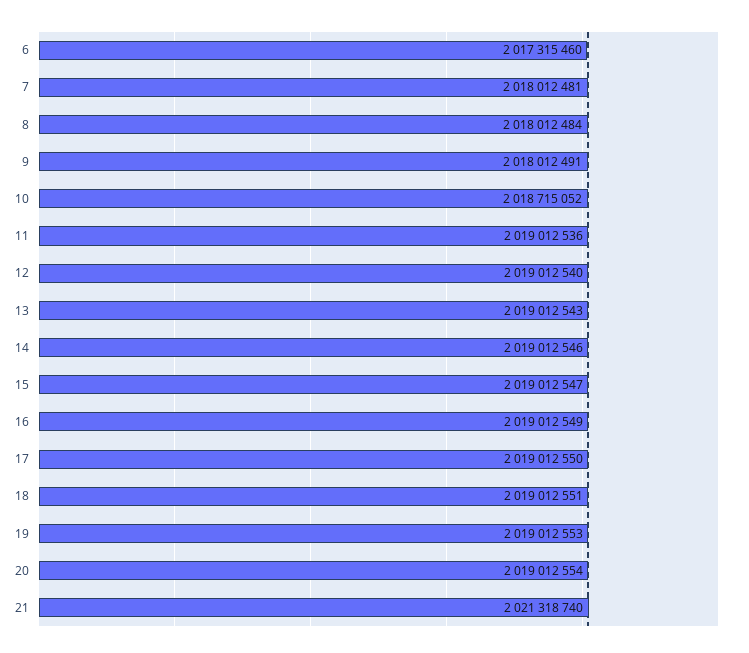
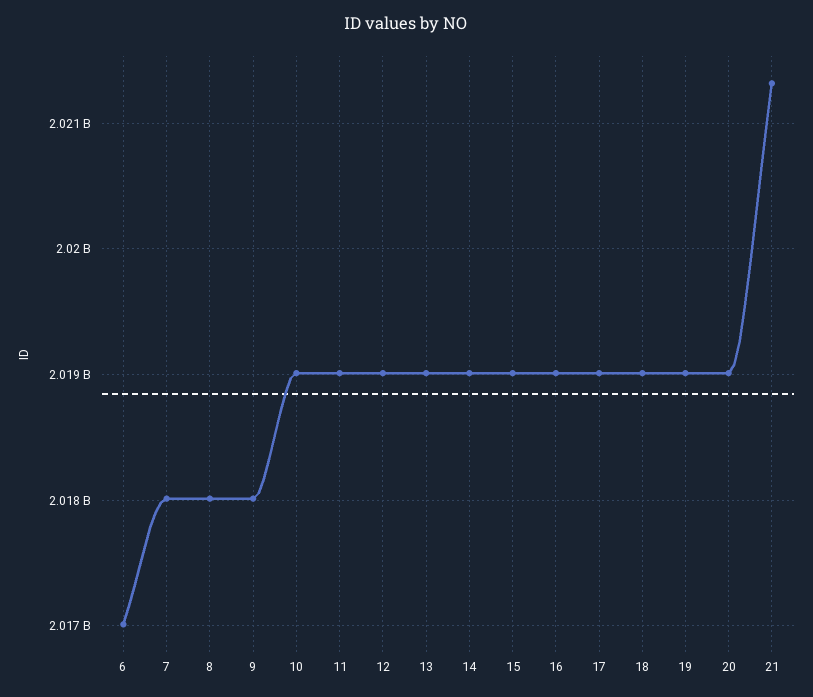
6: 2017315460 -> 2017000000
10: 2018715052 -> 2019000000

